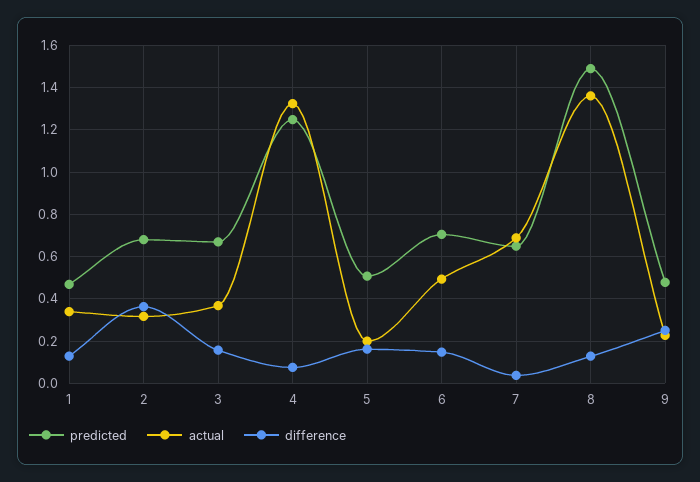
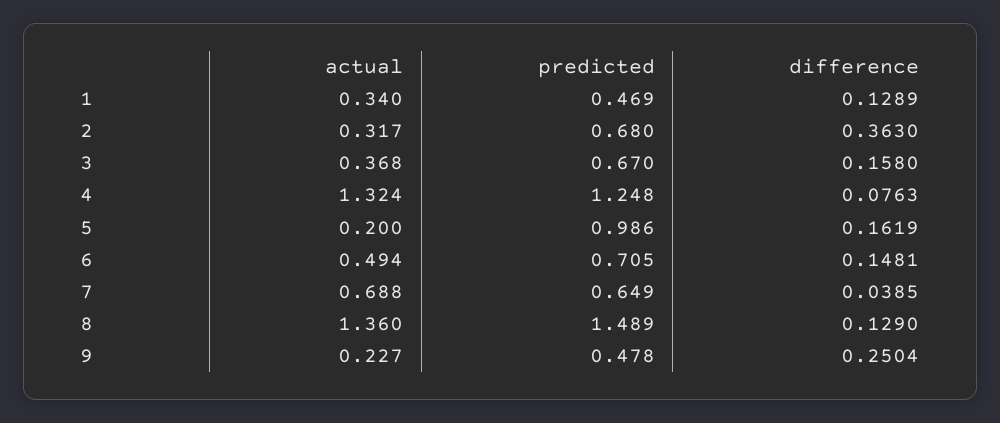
predicted, 5: 0.5 -> 0.986

